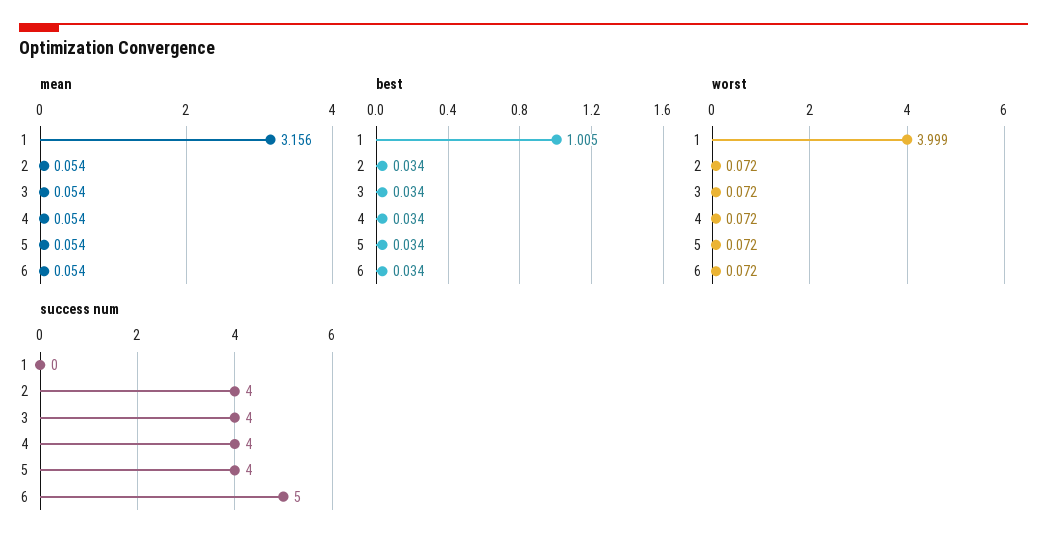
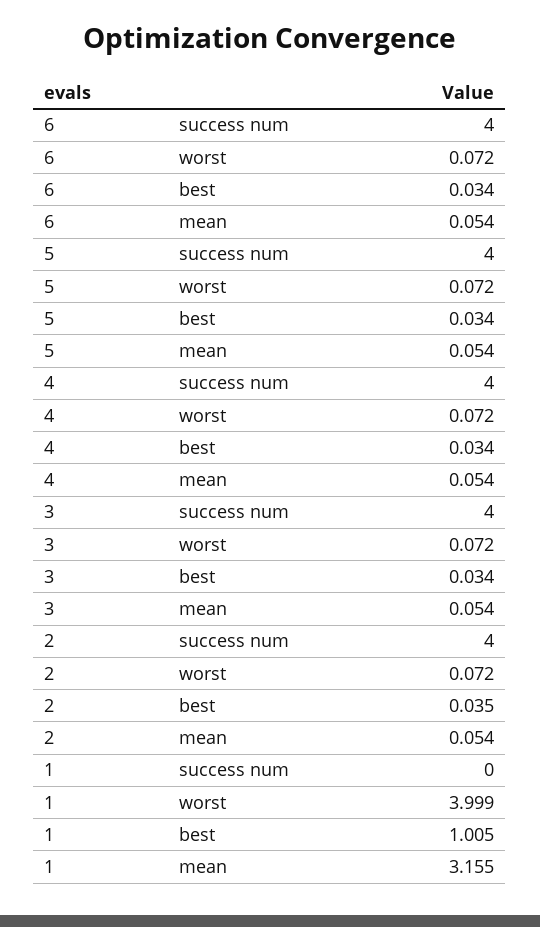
mean, 1: 3.156 -> 3.155
best, 2: 0.034 -> 0.035
success num, 6: 5 -> 4

